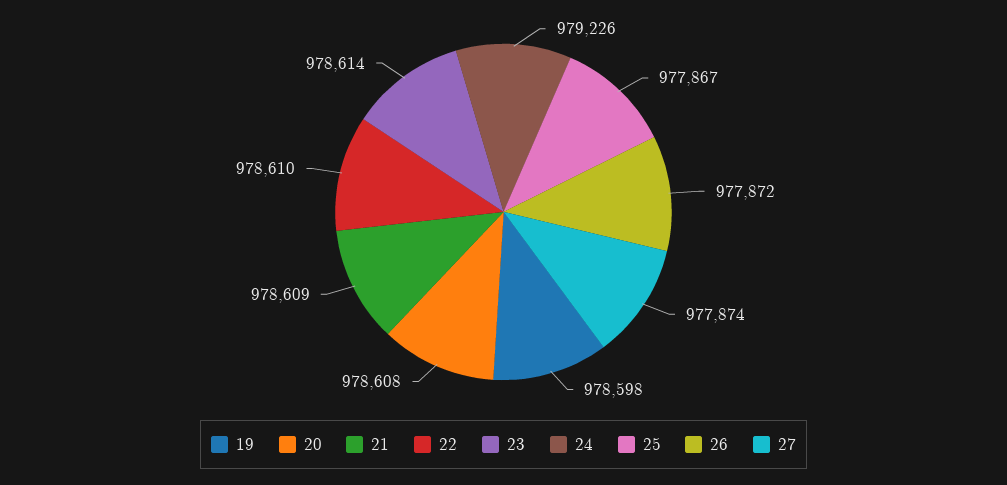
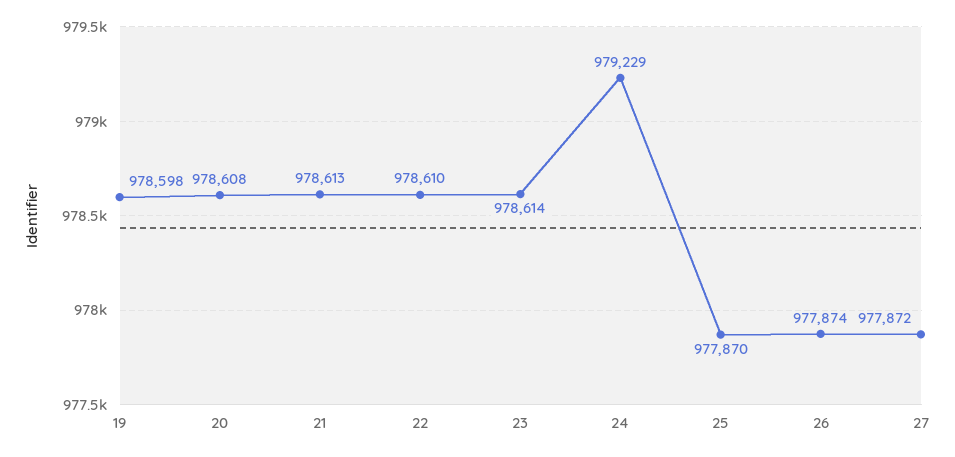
21: 978609 -> 978613
24: 979226 -> 979229
25: 977867 -> 977870
26: 977872 -> 977874
27: 977874 -> 977872

